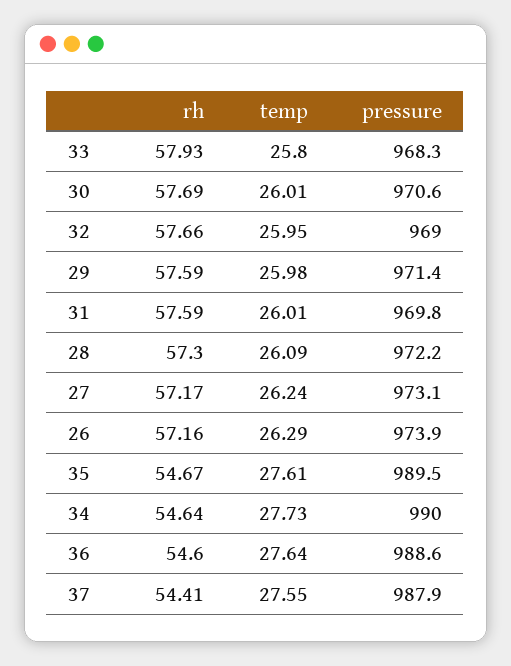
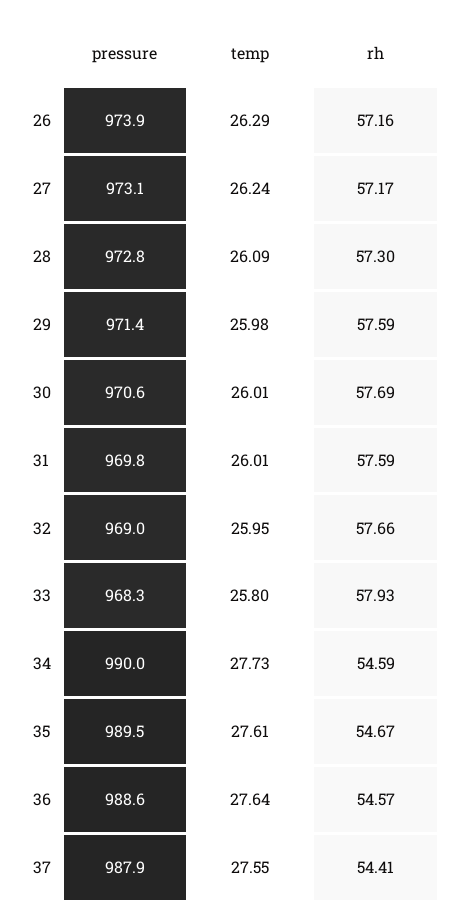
pressure, 28: 972.2 -> 972.8
rh, 34: 54.64 -> 54.59
rh, 36: 54.6 -> 54.57

